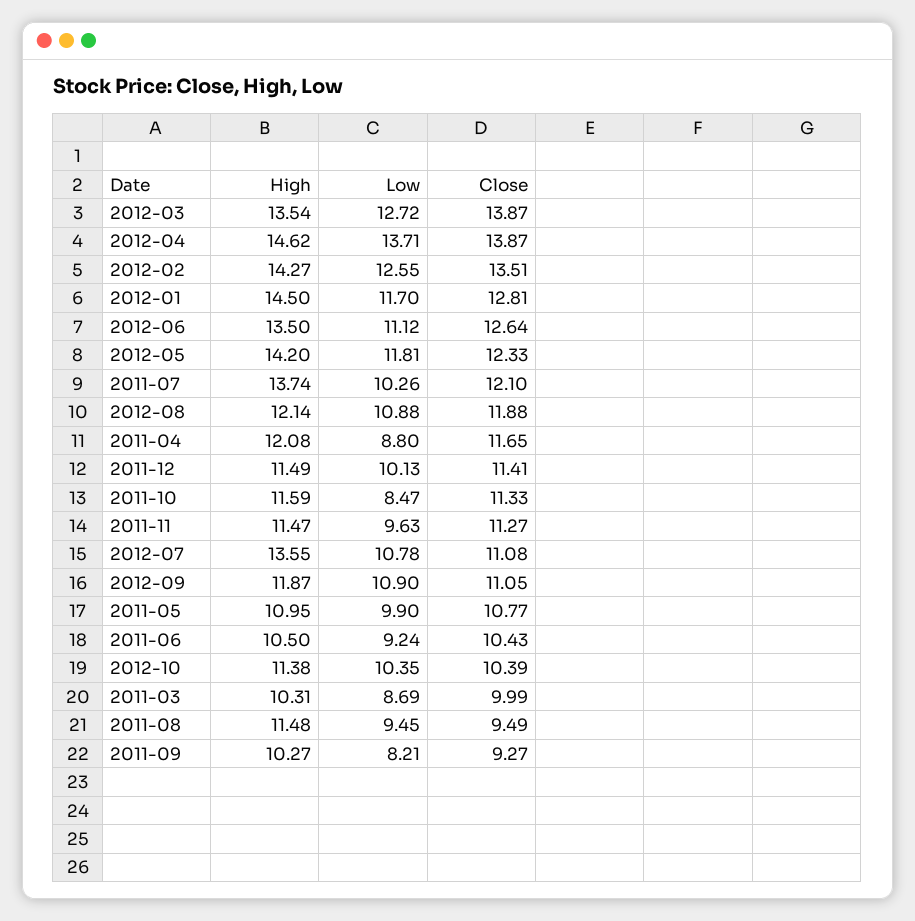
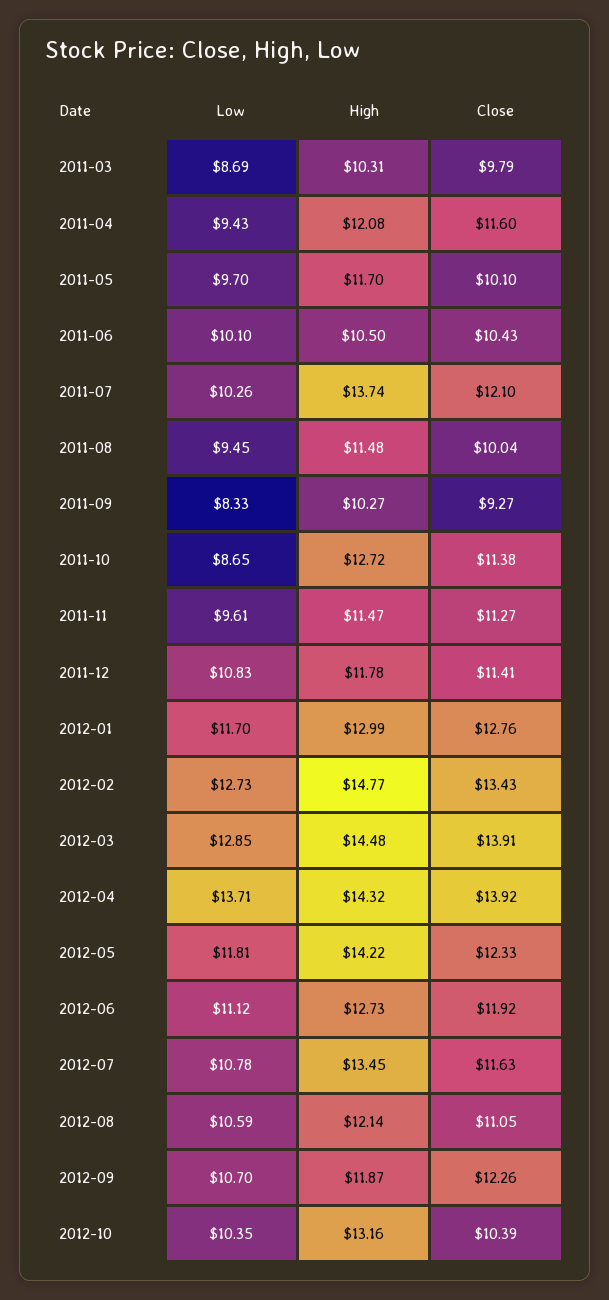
High, 2012-03: 13.54 -> 14.48
Low, 2012-03: 12.72 -> 12.85
Close, 2012-03: 13.87 -> 13.91
High, 2012-04: 14.62 -> 14.32
Close, 2012-04: 13.87 -> 13.92
High, 2012-02: 14.27 -> 14.77
Low, 2012-02: 12.55 -> 12.73
Close, 2012-02: 13.51 -> 13.43
High, 2012-01: 14.5 -> 12.99
Close, 2012-01: 12.81 -> 12.76
High, 2012-06: 13.5 -> 12.73
Close, 2012-06: 12.64 -> 11.92
High, 2012-05: 14.2 -> 14.22
Low, 2012-08: 10.88 -> 10.59
Close, 2012-08: 11.88 -> 11.05
Low, 2011-04: 8.8 -> 9.43
Close, 2011-04: 11.65 -> 11.6
High, 2011-12: 11.49 -> 11.78
Low, 2011-12: 10.13 -> 10.83
High, 2011-10: 11.59 -> 12.72
Low, 2011-10: 8.47 -> 8.65
Close, 2011-10: 11.33 -> 11.38
Low, 2011-11: 9.63 -> 9.61
High, 2012-07: 13.55 -> 13.45
Close, 2012-07: 11.08 -> 11.63
Low, 2012-09: 10.9 -> 10.7
Close, 2012-09: 11.05 -> 12.26
High, 2011-05: 10.95 -> 11.7
Low, 2011-05: 9.9 -> 9.7
Close, 2011-05: 10.77 -> 10.1
Low, 2011-06: 9.24 -> 10.1
High, 2012-10: 11.38 -> 13.16
Close, 2011-03: 9.99 -> 9.79
Close, 2011-08: 9.49 -> 10.04
Low, 2011-09: 8.21 -> 8.33

